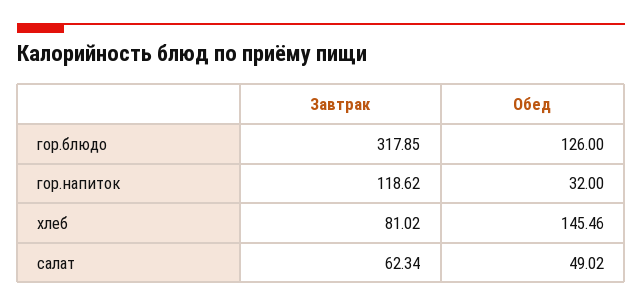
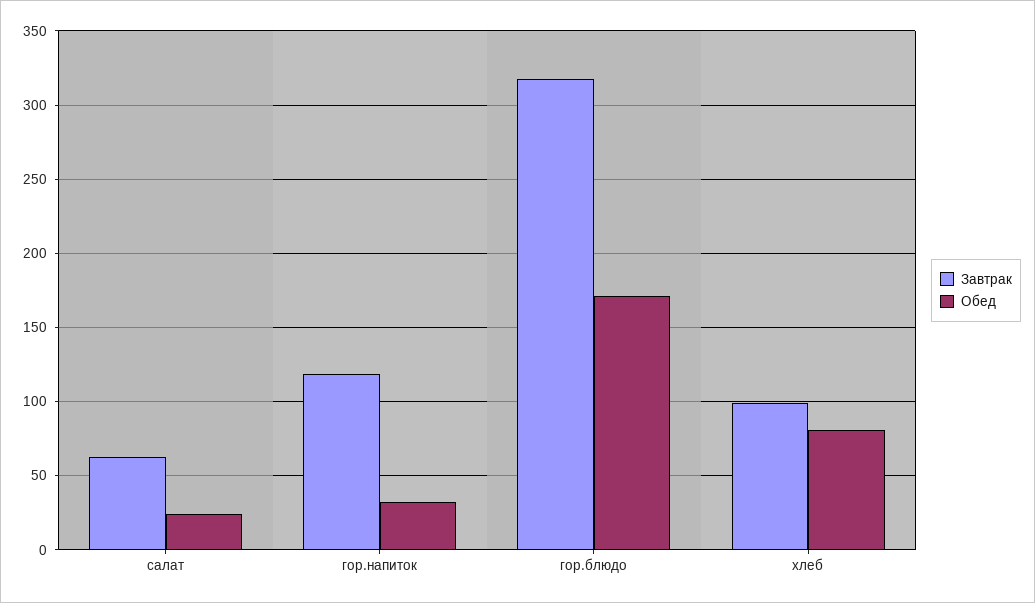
Обед, гор.блюдо: 126 -> 170
Завтрак, хлеб: 81.02 -> 100
Обед, хлеб: 145.46 -> 80
Обед, салат: 49.02 -> 25

